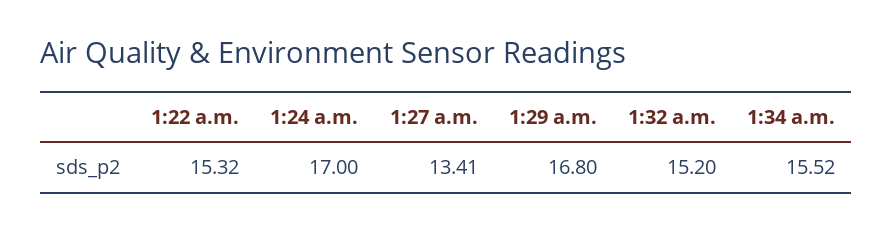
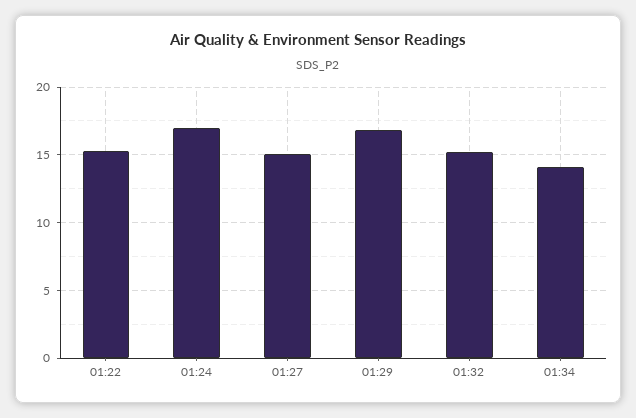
1:27 a.m.: 13.41 -> 15
1:34 a.m.: 15.52 -> 14

